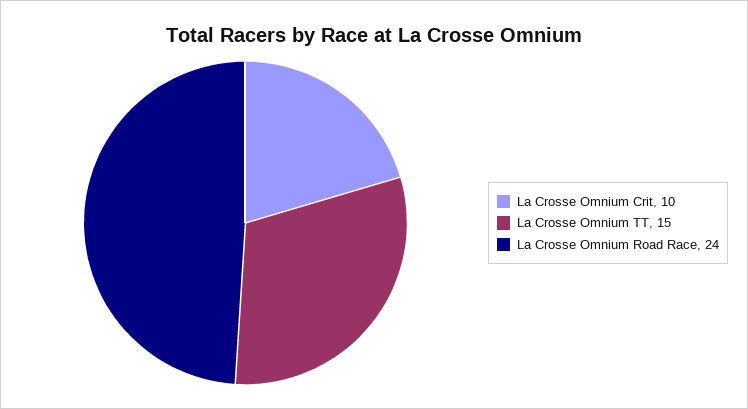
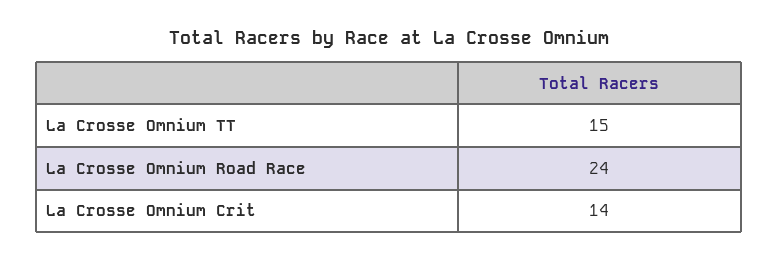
La Crosse Omnium Crit: 10 -> 14

